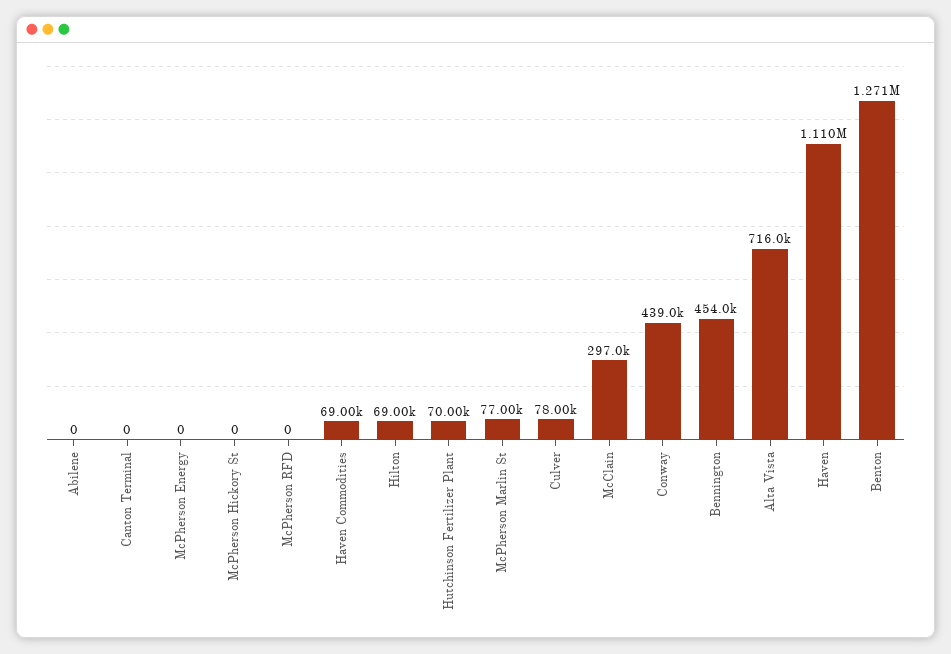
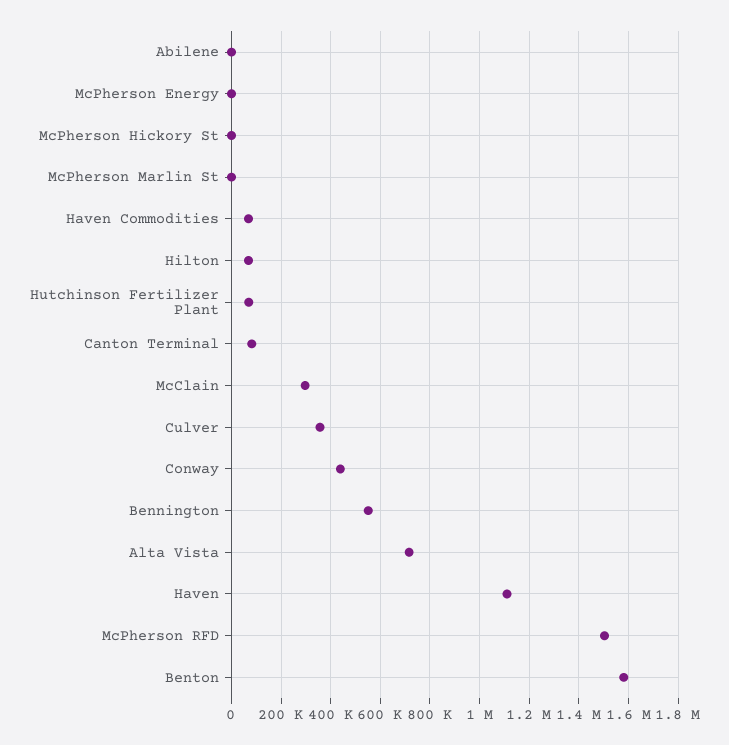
Canton Terminal: 0 -> 75000
McPherson RFD: 0 -> 1500000
McPherson Marlin St: 77000 -> 0
Culver: 78000 -> 350000
Bennington: 454000 -> 550000
Benton: 1271000 -> 1575000

